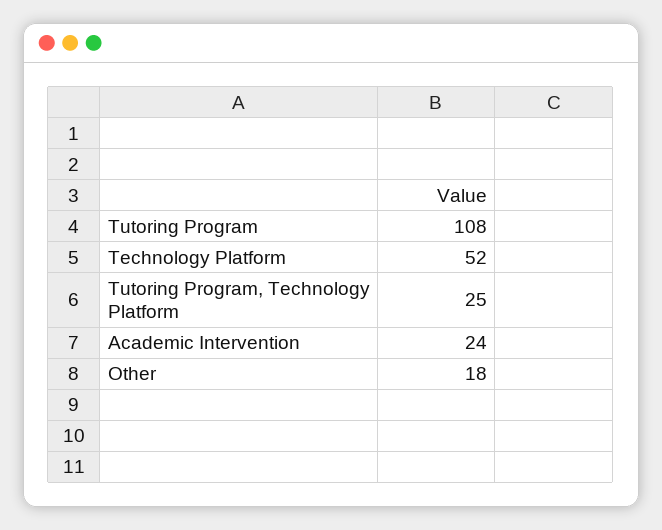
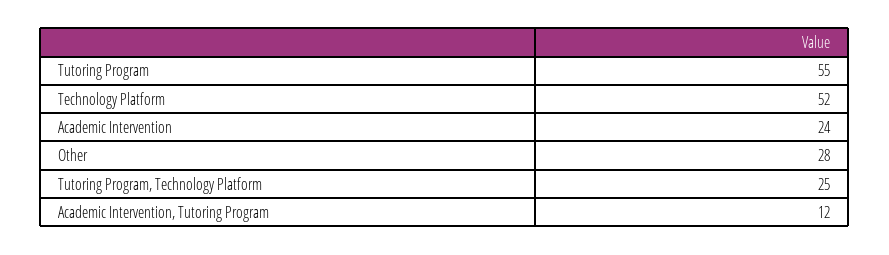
Tutoring Program: 108 -> 55
Other: 18 -> 28
Academic Intervention, Tutoring Program: none -> 12

